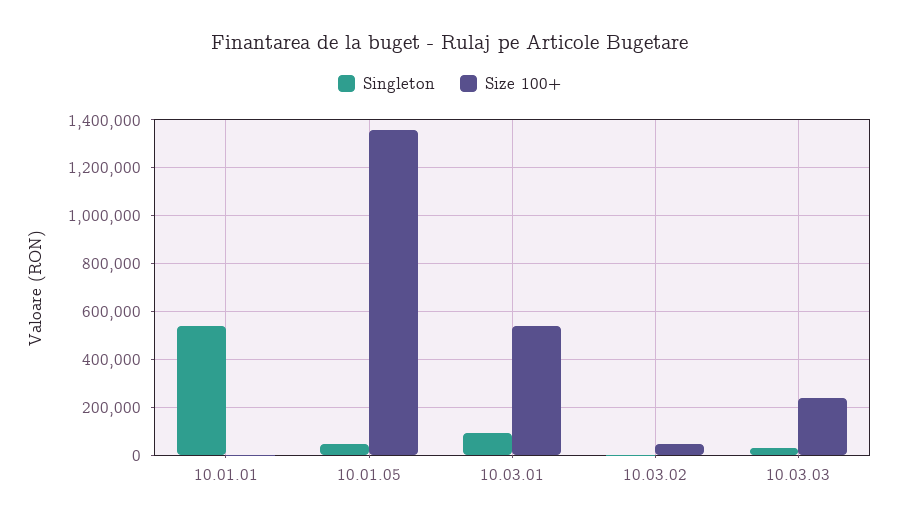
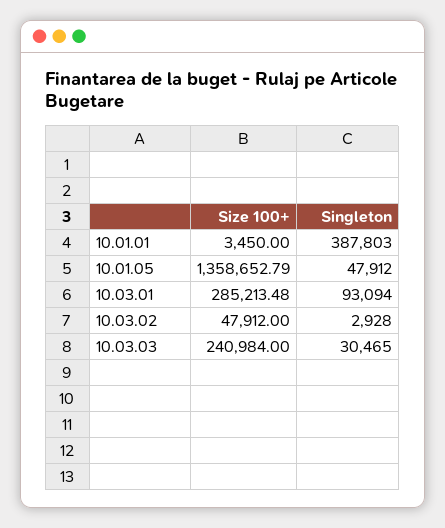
Singleton, 10.01.01: 550000 -> 387803
Size 100+, 10.03.01: 550000 -> 285213.48

